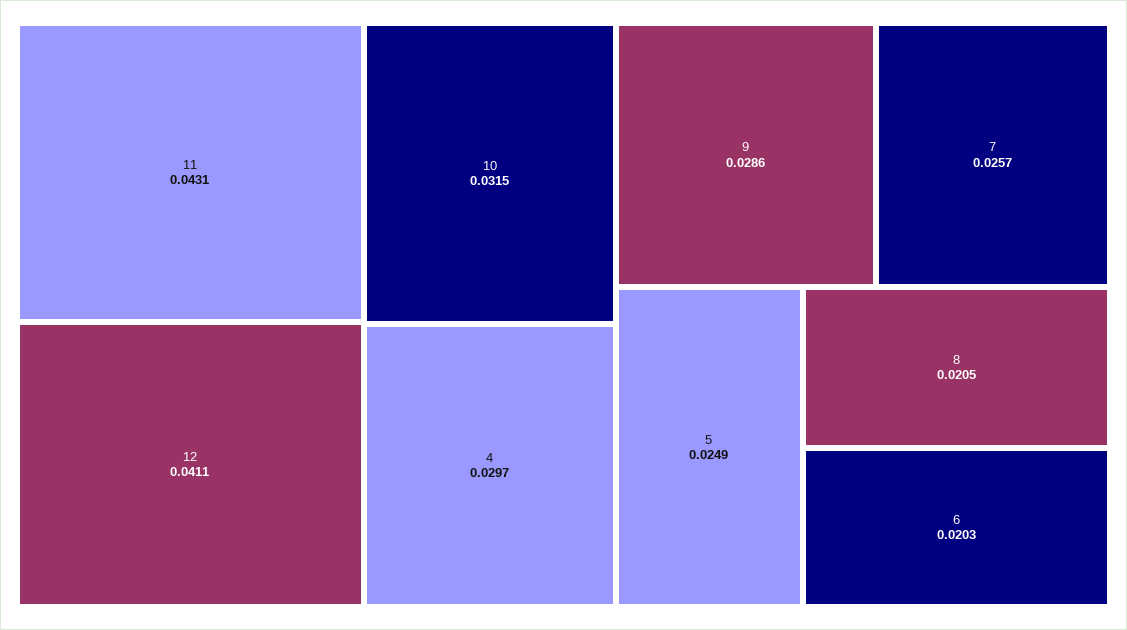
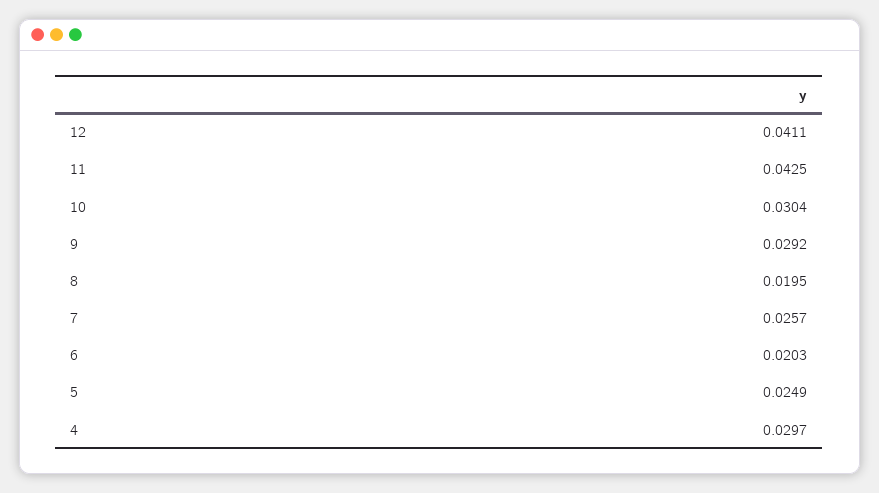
11: 0.0431 -> 0.0425
10: 0.0315 -> 0.0304
9: 0.0286 -> 0.0292
8: 0.0205 -> 0.0195

